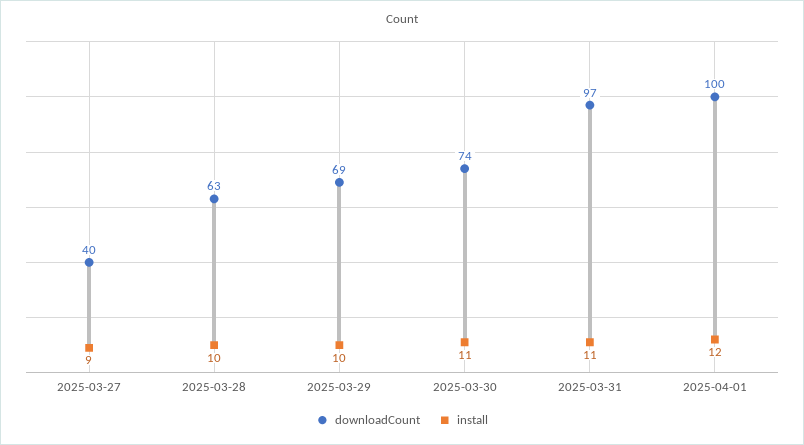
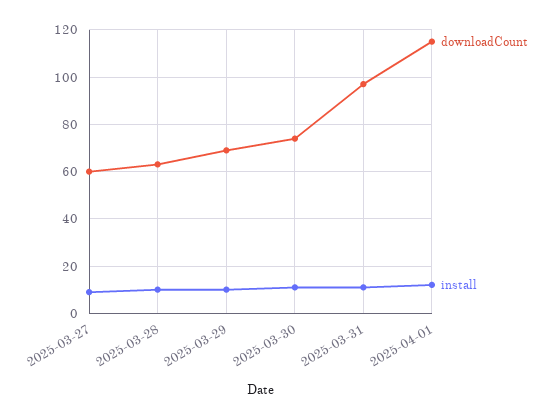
downloadCount, 2025-03-27: 40 -> 60
downloadCount, 2025-04-01: 100 -> 115

